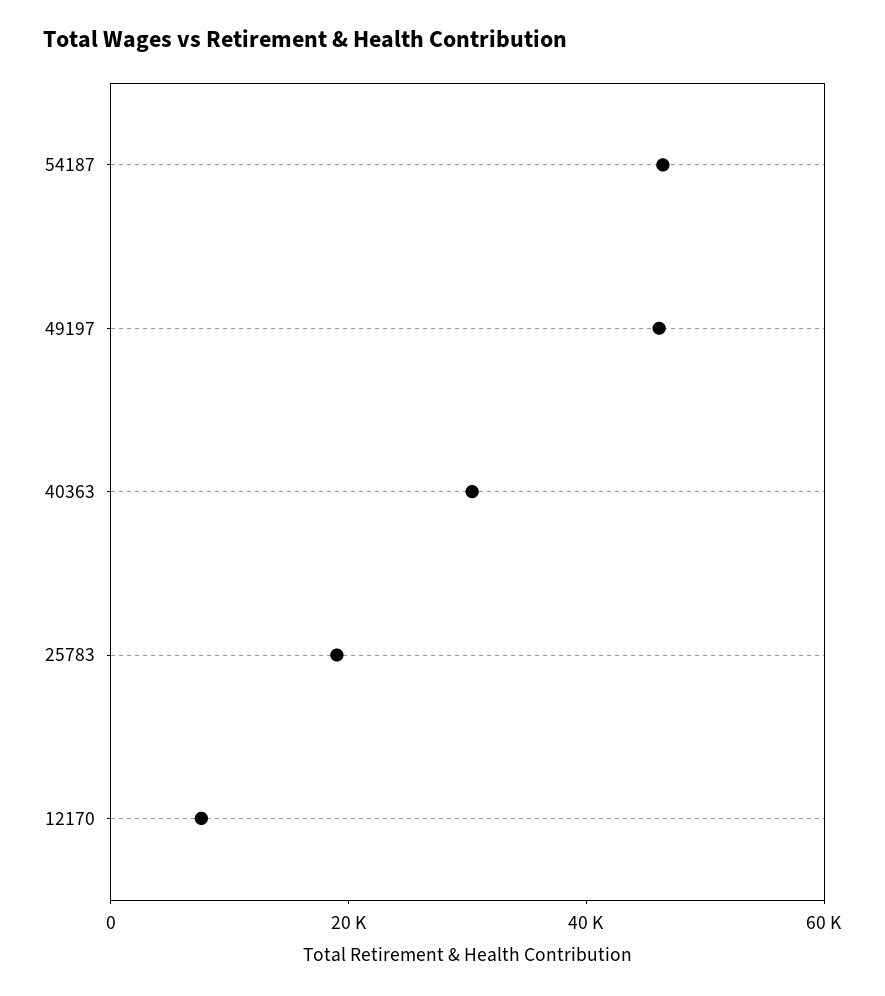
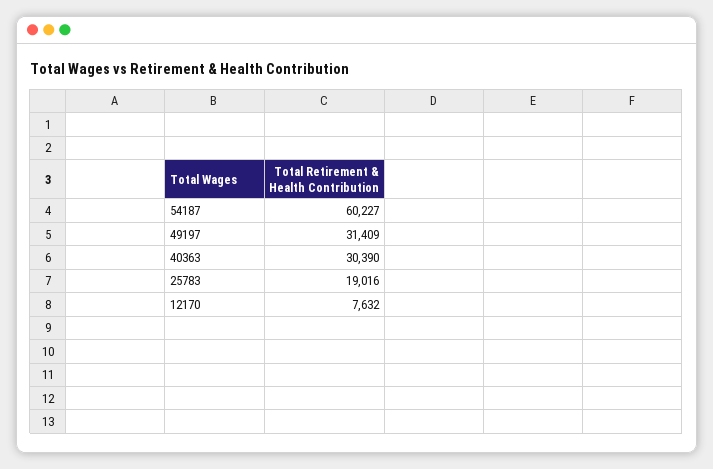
54187: 45000 -> 60227
49197: 45000 -> 31409

